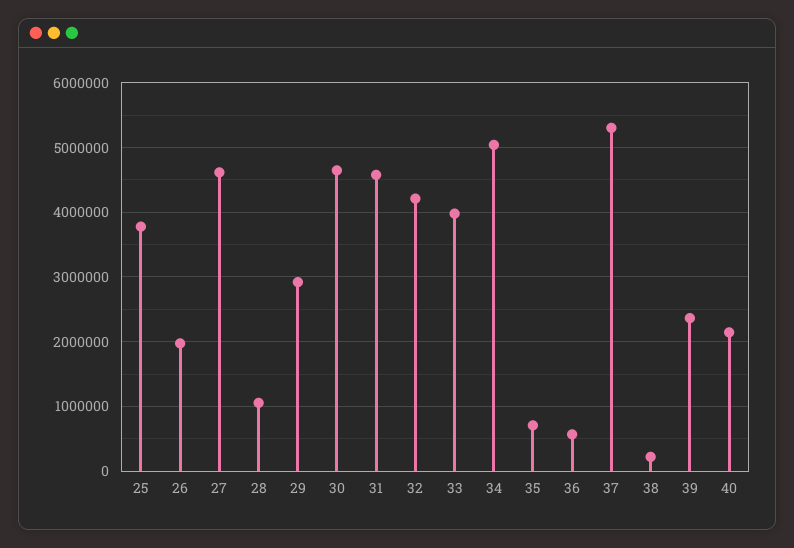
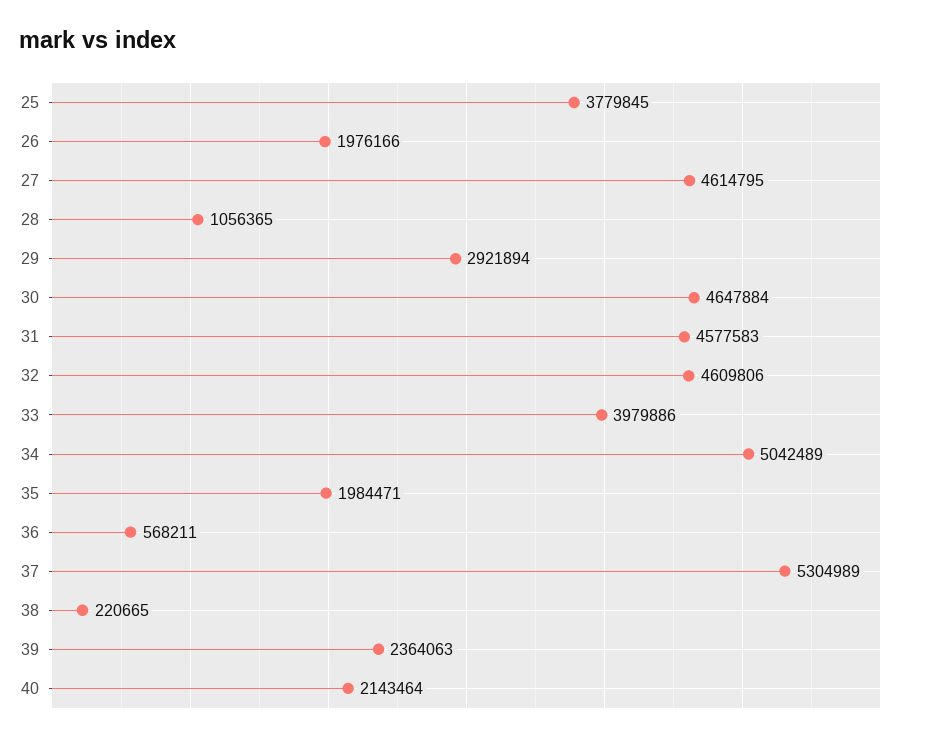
32: 4200000 -> 4609806
35: 700000 -> 1984471

